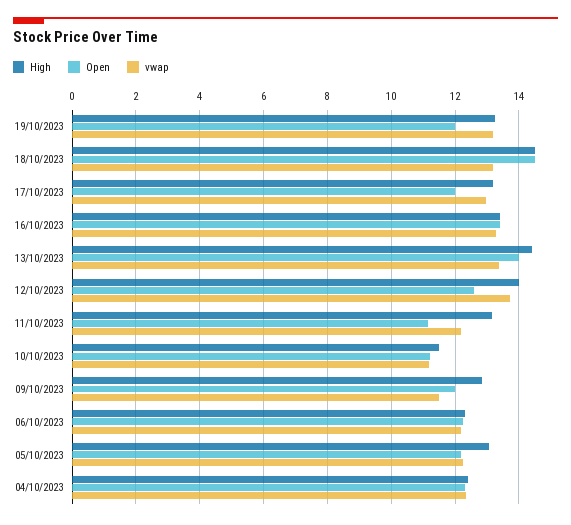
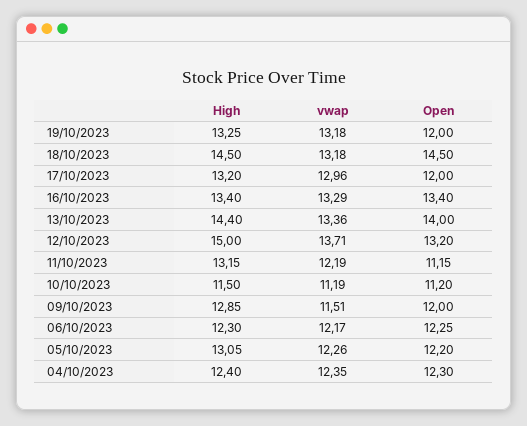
High, 12/10/2023: 14 -> 15
Open, 12/10/2023: 12.6 -> 13.2

